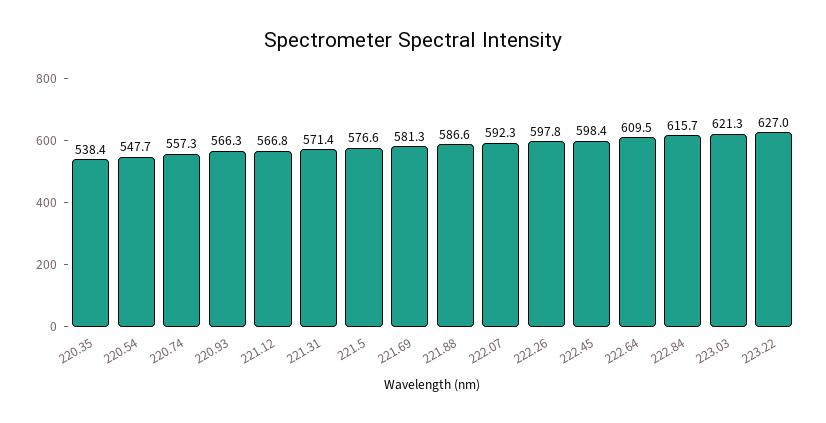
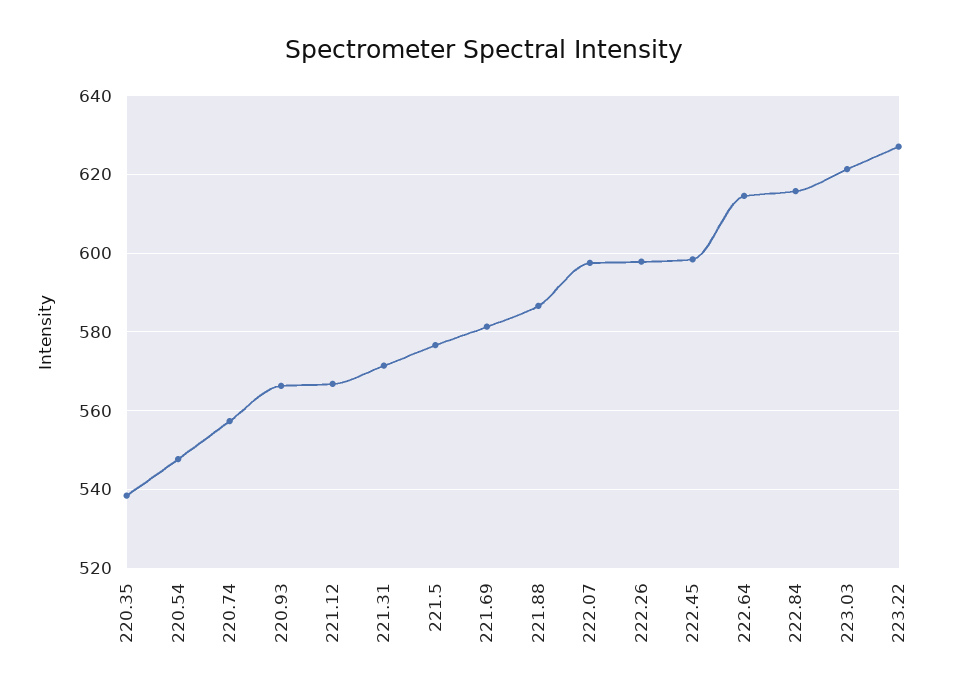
222.07: 592.3 -> 598
222.64: 609.5 -> 614

